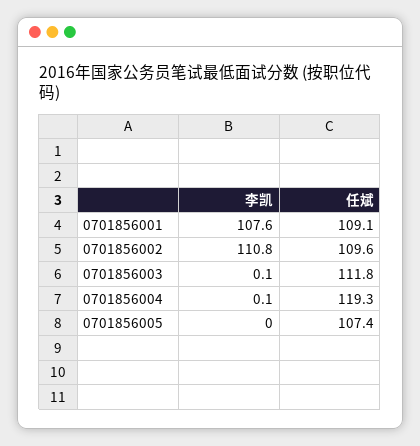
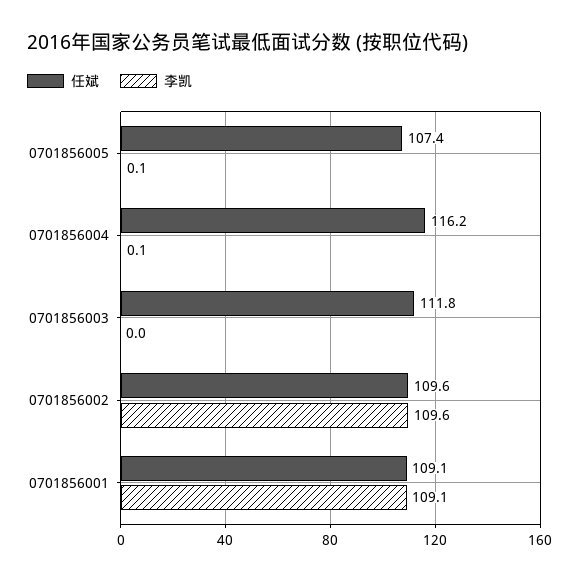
李凯, 0701856001: 107.6 -> 109.1
李凯, 0701856002: 110.8 -> 109.6
李凯, 0701856003: 0.1 -> 0
任斌, 0701856004: 119.3 -> 116.2
李凯, 0701856005: 0 -> 0.1

